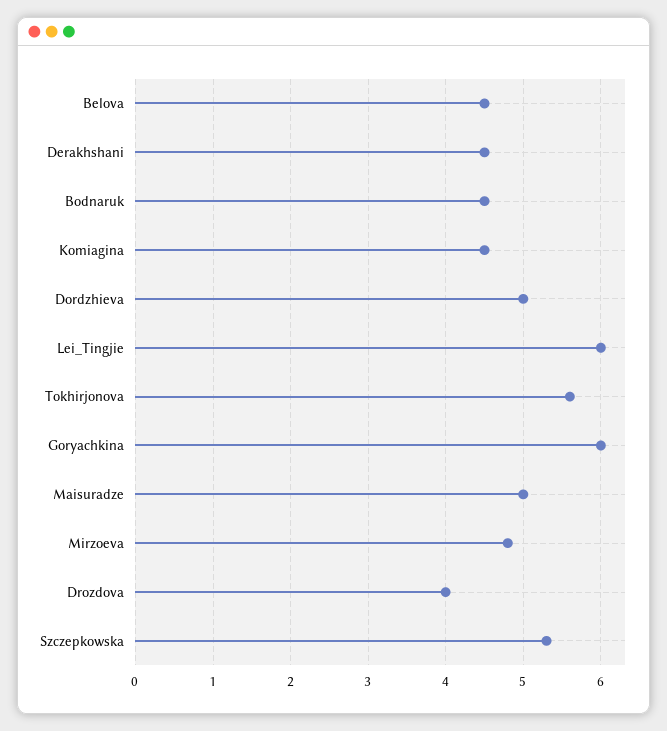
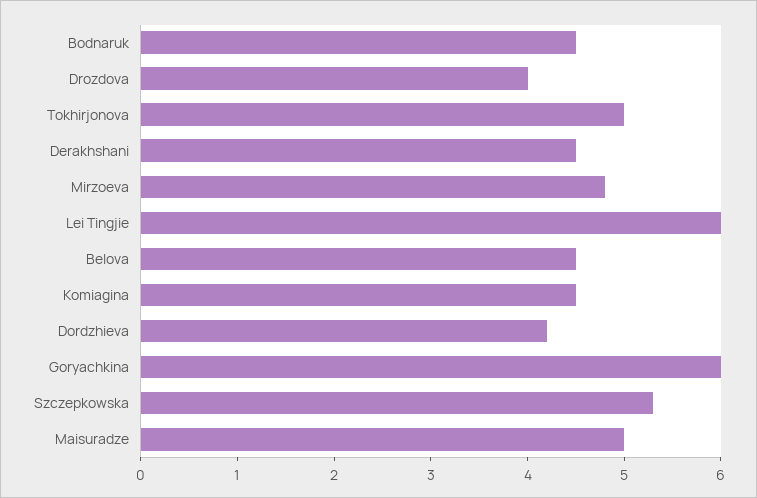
Dordzhieva: 5 -> 4.2
Tokhirjonova: 5.6 -> 5

